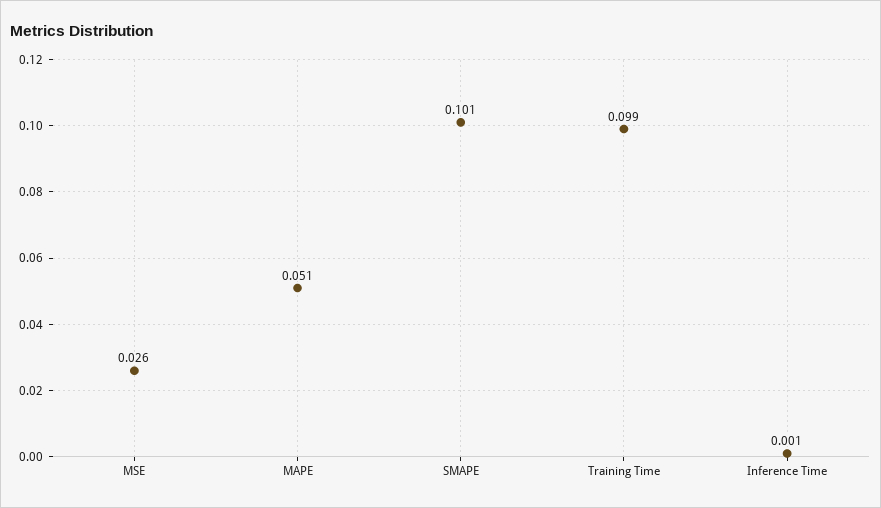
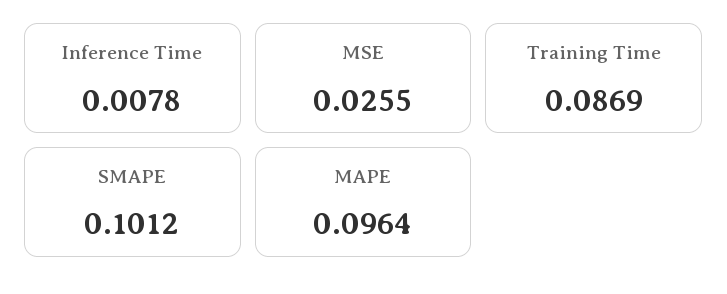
MAPE: 0.051 -> 0.0964
Training Time: 0.099 -> 0.0869
Inference Time: 0.001 -> 0.0078

